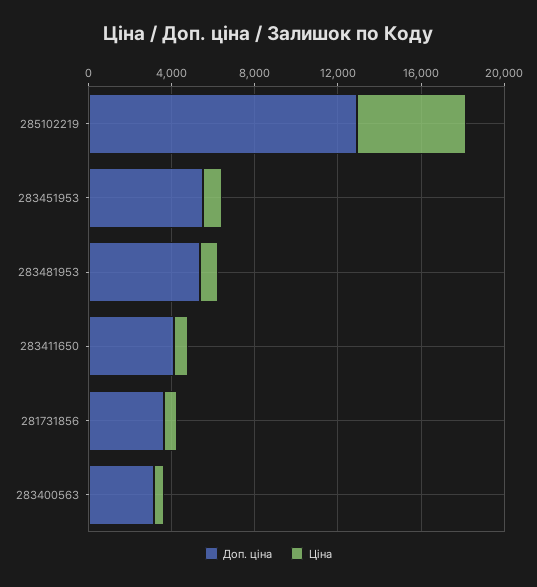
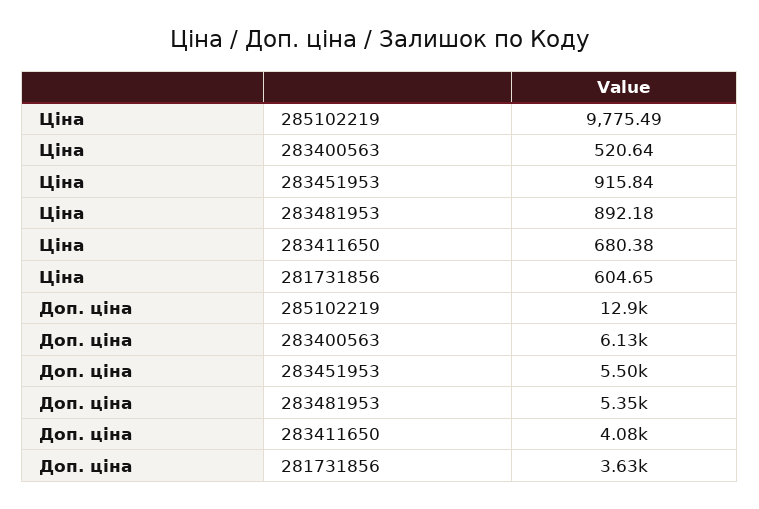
Ціна, 285102219: 5000 -> 9775.49
Доп. ціна, 283400563: 3000 -> 6130

